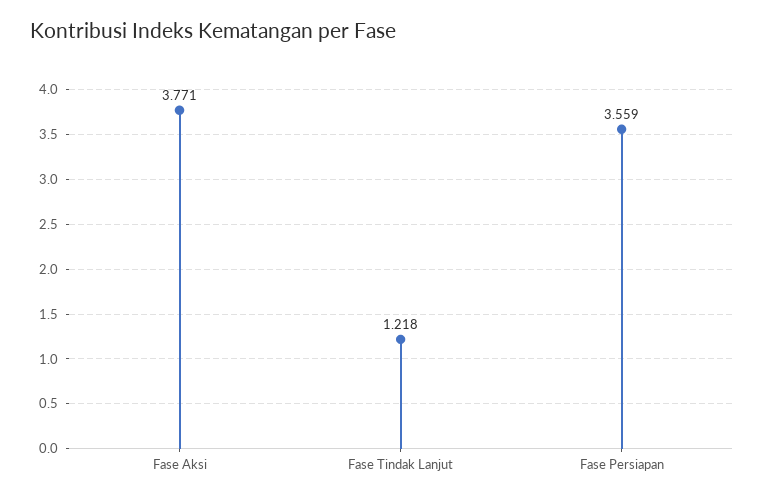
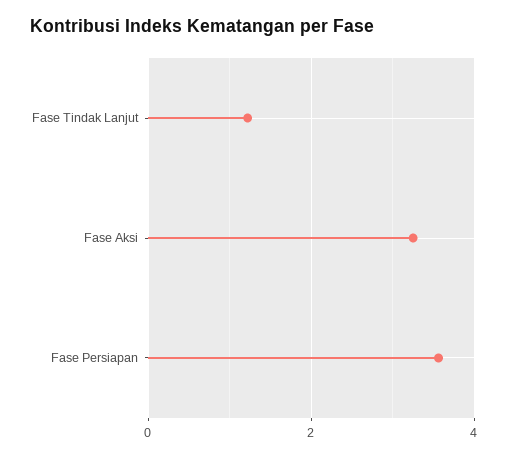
Fase Aksi: 3.771 -> 3.2

